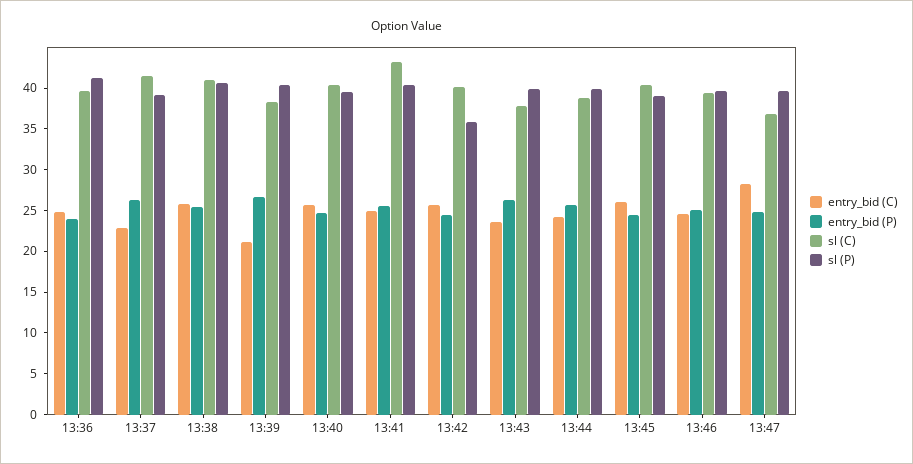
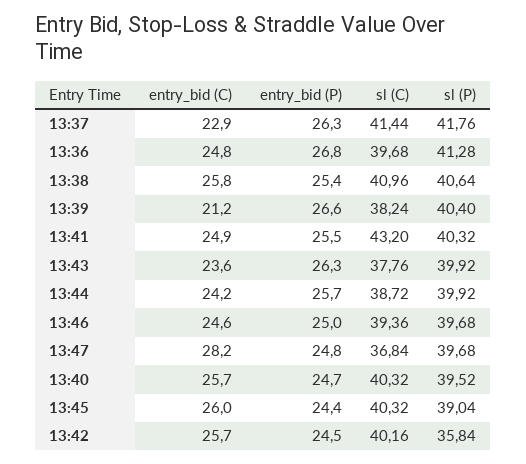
entry_bid (P), 13:36: 24 -> 26.8
sl (P), 13:37: 39 -> 41.76

